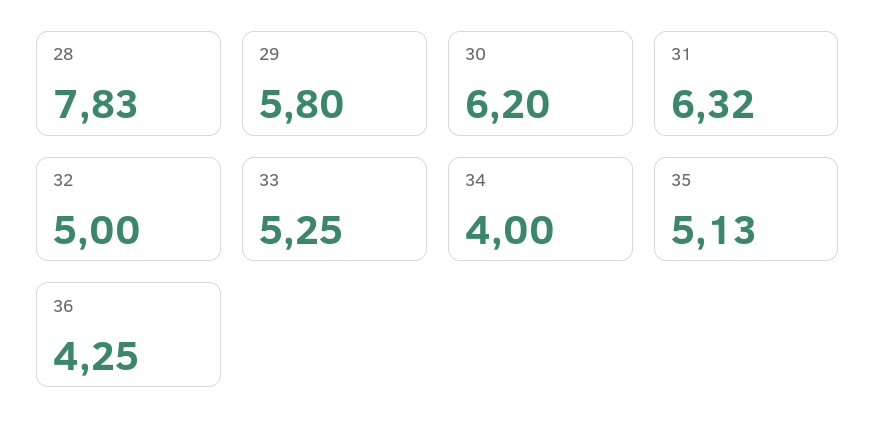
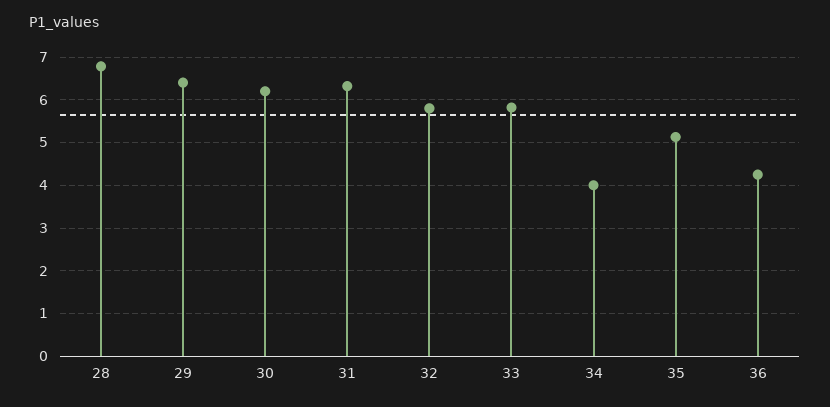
28: 7.83 -> 6.8
29: 5.8 -> 6.4
32: 5 -> 5.8
33: 5.25 -> 5.8

